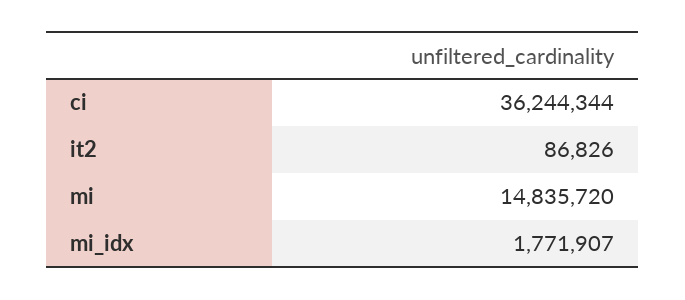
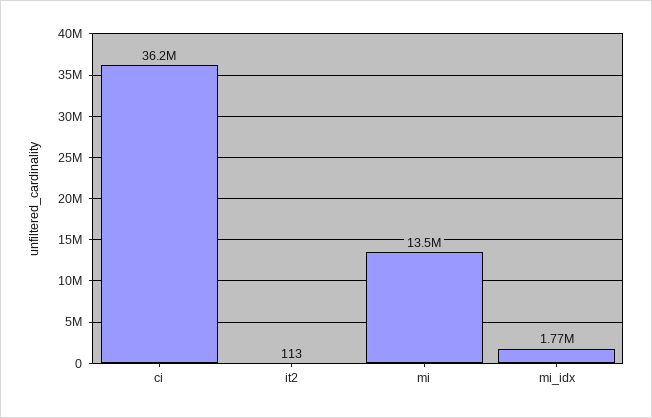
it2: 86826 -> 113
mi: 14835720 -> 13500000

